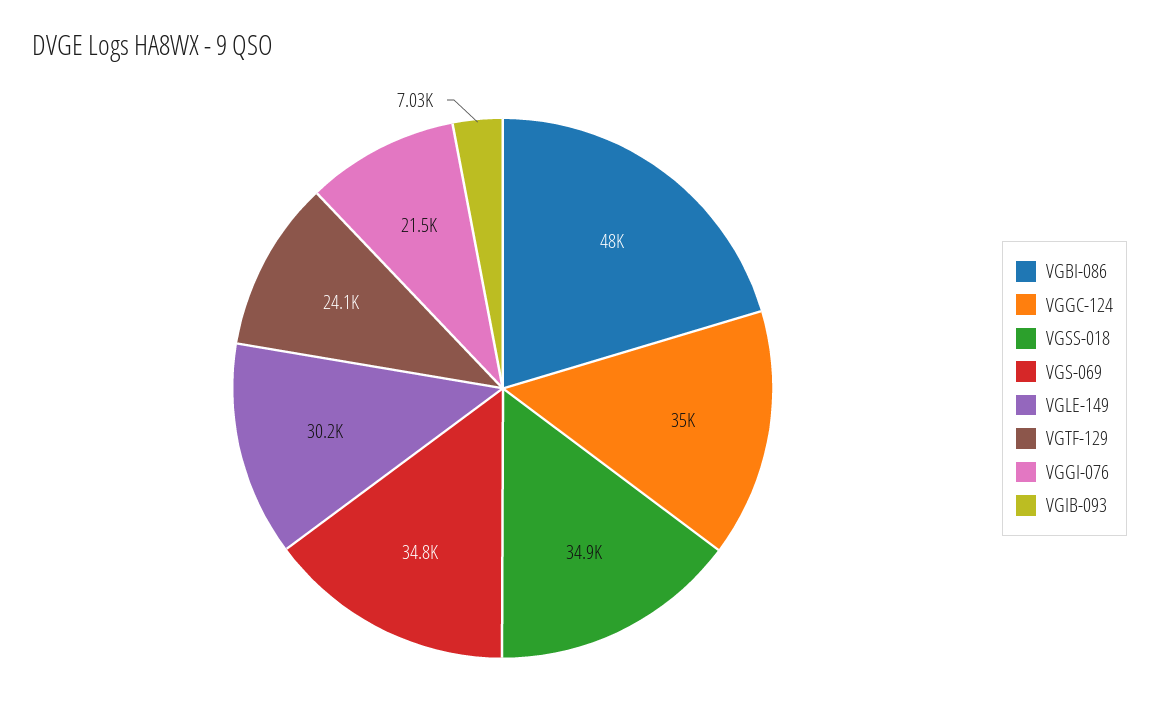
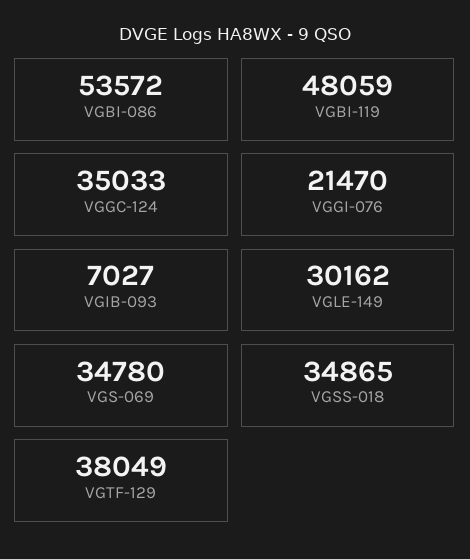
VGBI-086: 48000 -> 53572
VGTF-129: 24100 -> 38049
VGBI-119: none -> 48059

